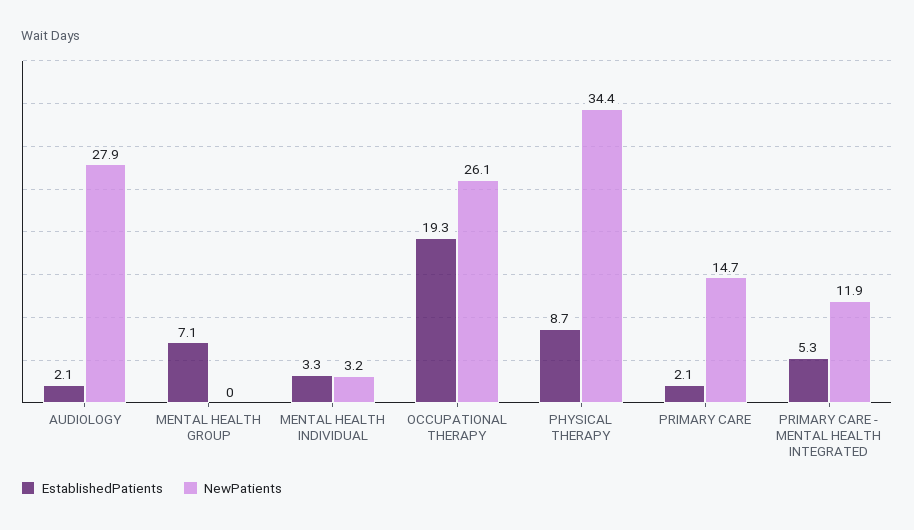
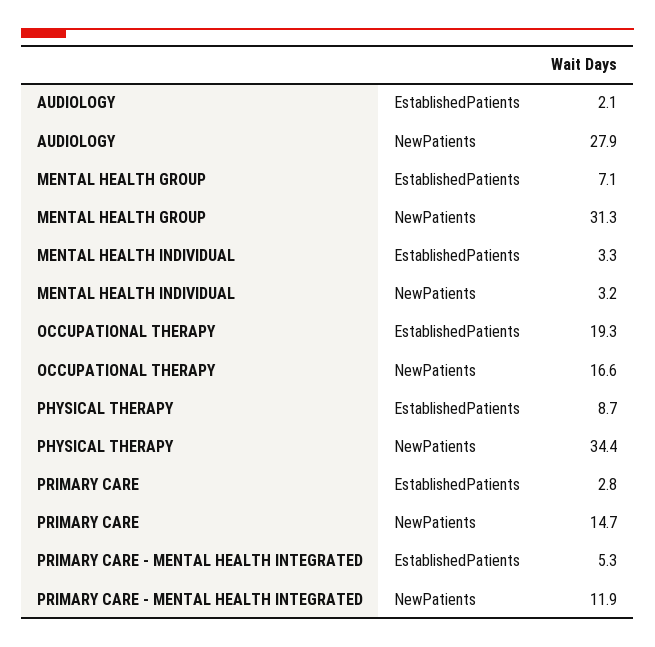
NewPatients, MENTAL HEALTH GROUP: 0 -> 31.3
NewPatients, OCCUPATIONAL THERAPY: 26.1 -> 16.6
EstablishedPatients, PRIMARY CARE: 2.1 -> 2.8

